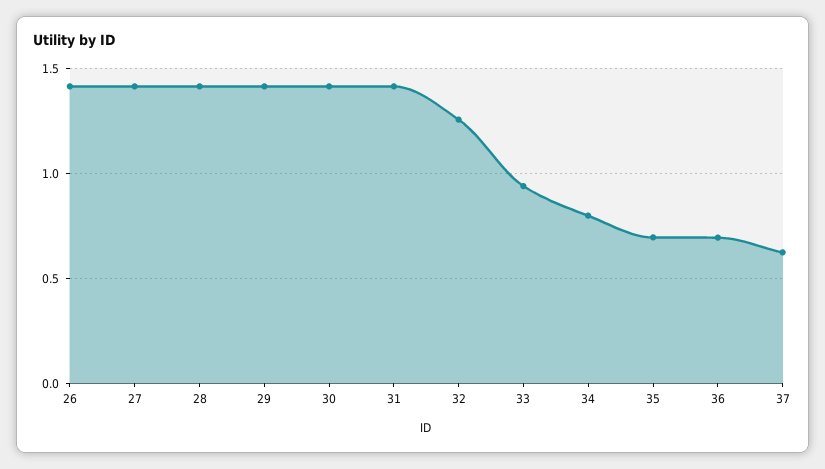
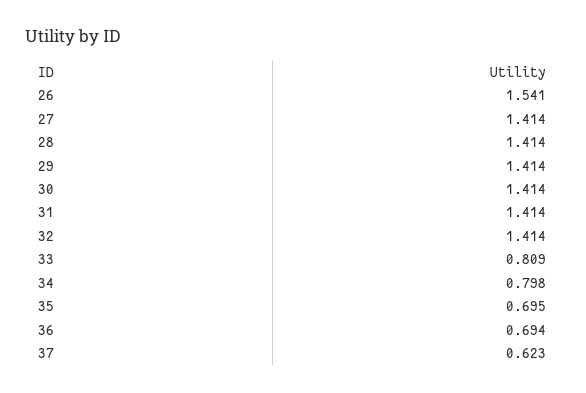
26: 1.4 -> 1.541
32: 1.25 -> 1.414
33: 0.95 -> 0.809

